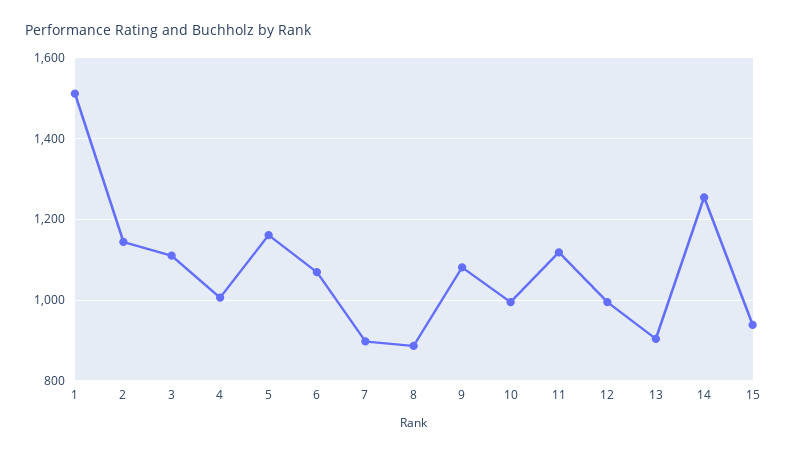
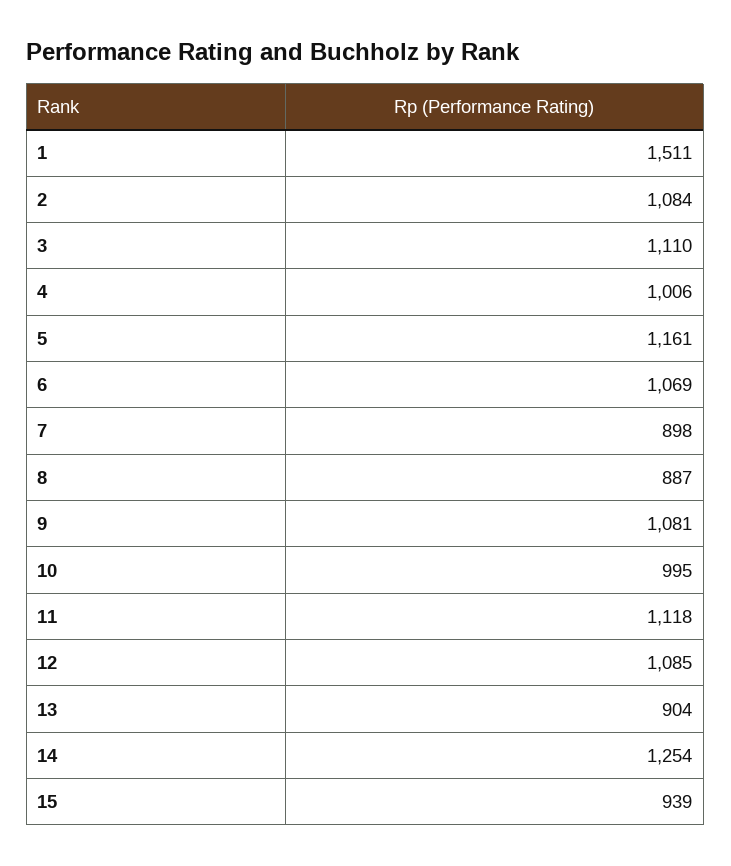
2: 1140 -> 1084
12: 1000 -> 1085

